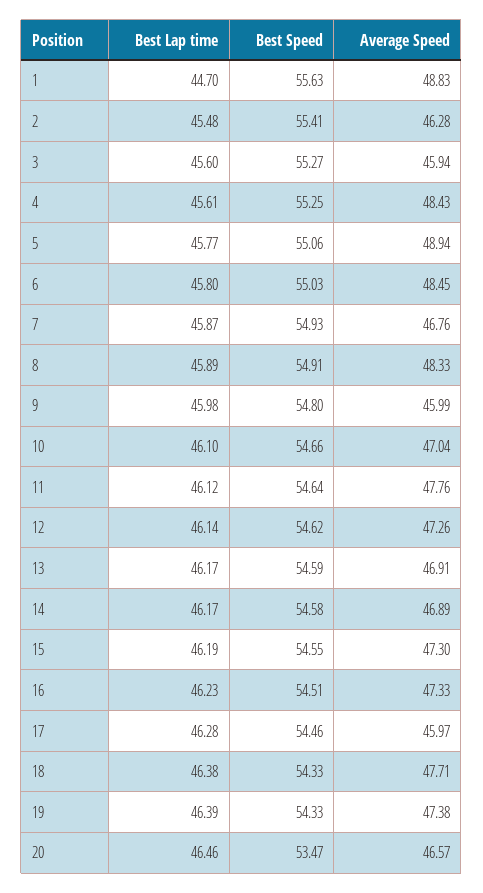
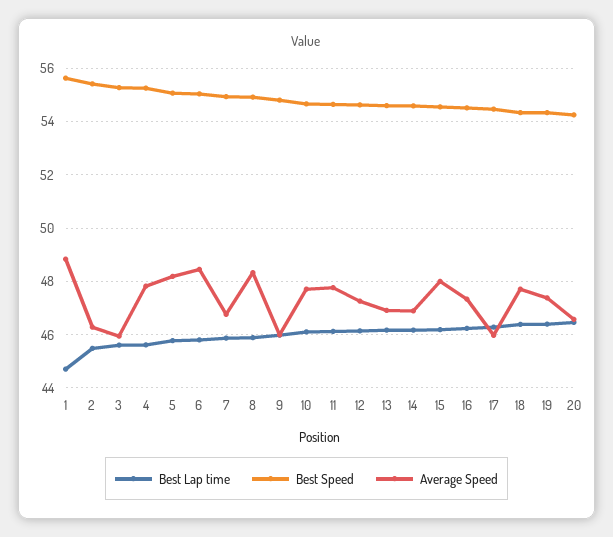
Average Speed, 4: 48.43 -> 47.75
Average Speed, 5: 48.94 -> 48.25
Average Speed, 10: 47.04 -> 47.75
Average Speed, 15: 47.3 -> 48
Best Speed, 20: 53.47 -> 54.25

